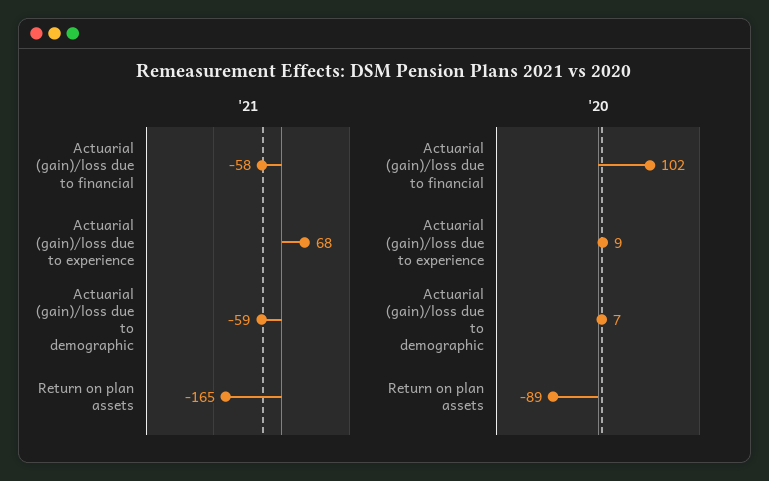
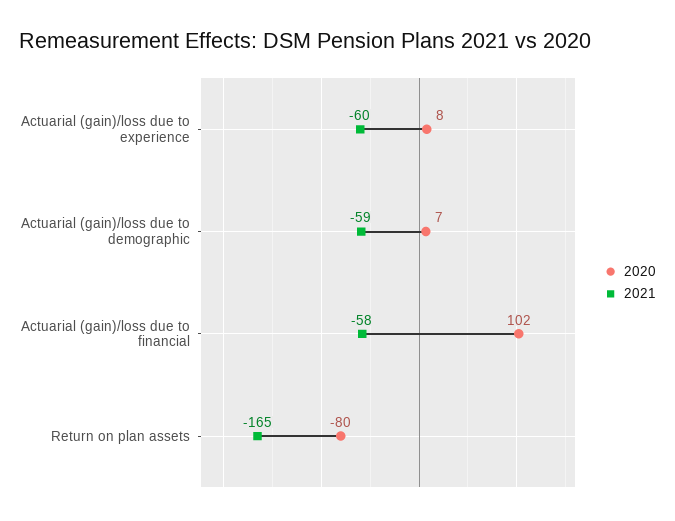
'21, Actuarial (gain)/loss due to experience: 68 -> -60
'20, Actuarial (gain)/loss due to experience: 9 -> 8
'20, Return on plan assets: -89 -> -80

